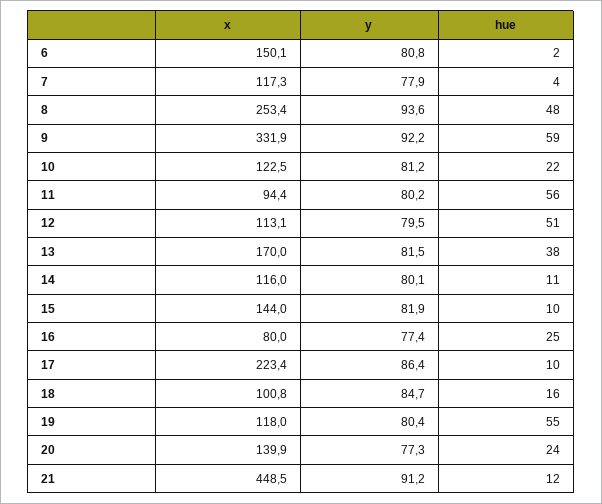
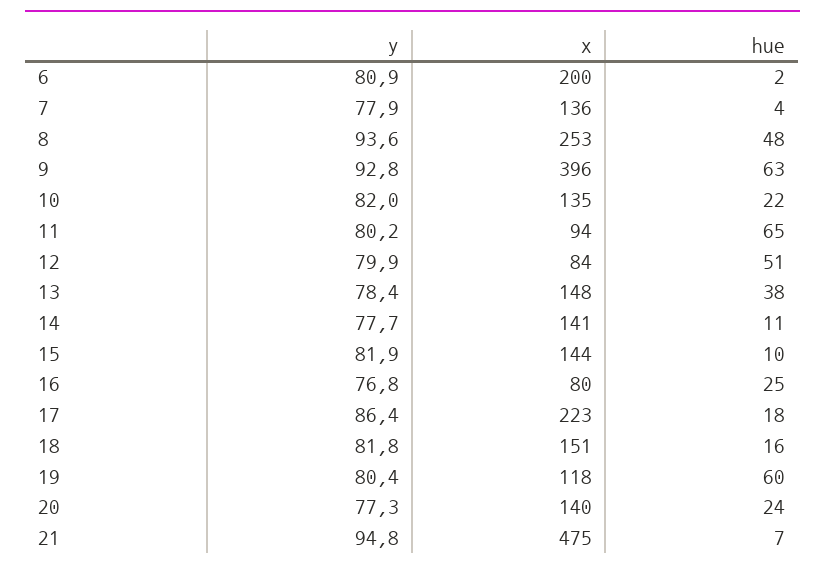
x, 6: 150.1 -> 200
y, 6: 80.8 -> 80.9
x, 7: 117.3 -> 136
x, 9: 331.9 -> 396
y, 9: 92.2 -> 92.8
hue, 9: 59 -> 63
x, 10: 122.5 -> 135
y, 10: 81.2 -> 82
hue, 11: 56 -> 65
x, 12: 113.1 -> 84
y, 12: 79.5 -> 79.9
x, 13: 170 -> 148
y, 13: 81.5 -> 78.4
x, 14: 116 -> 141
y, 14: 80.1 -> 77.7
y, 16: 77.4 -> 76.8
hue, 17: 10 -> 18
x, 18: 100.8 -> 151
y, 18: 84.7 -> 81.8
hue, 19: 55 -> 60
x, 21: 448.5 -> 475
y, 21: 91.2 -> 94.8
hue, 21: 12 -> 7

